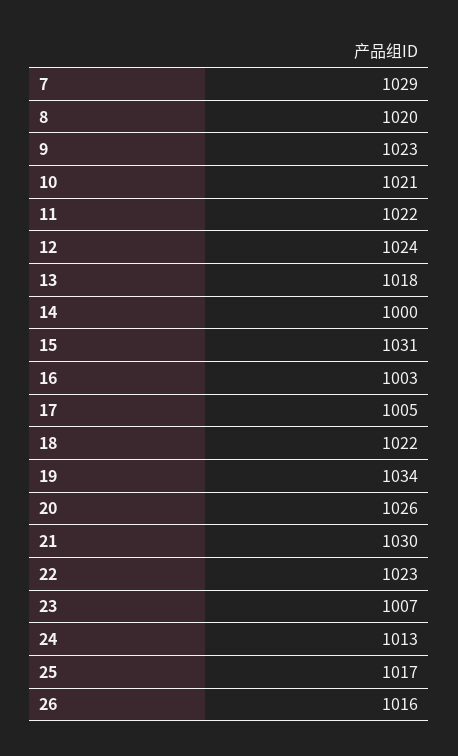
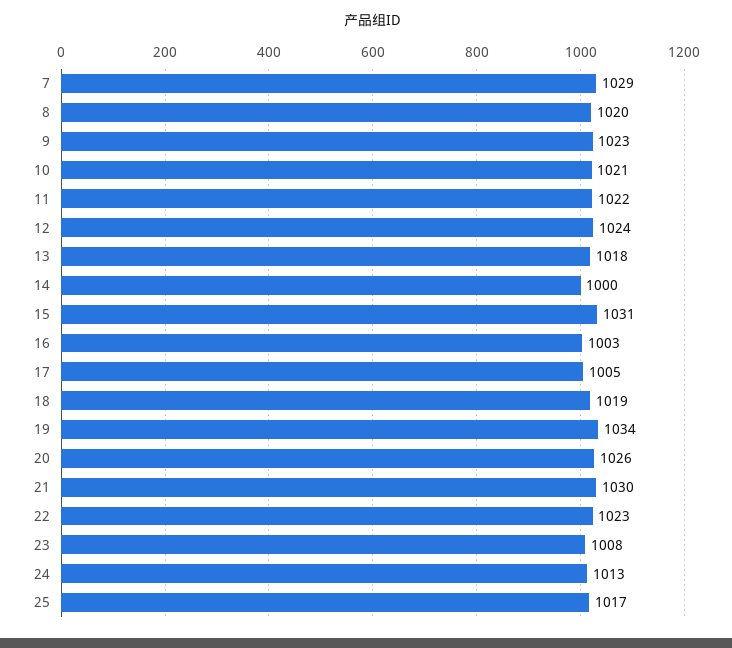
18: 1022 -> 1019
23: 1007 -> 1008
26: 1016 -> none

